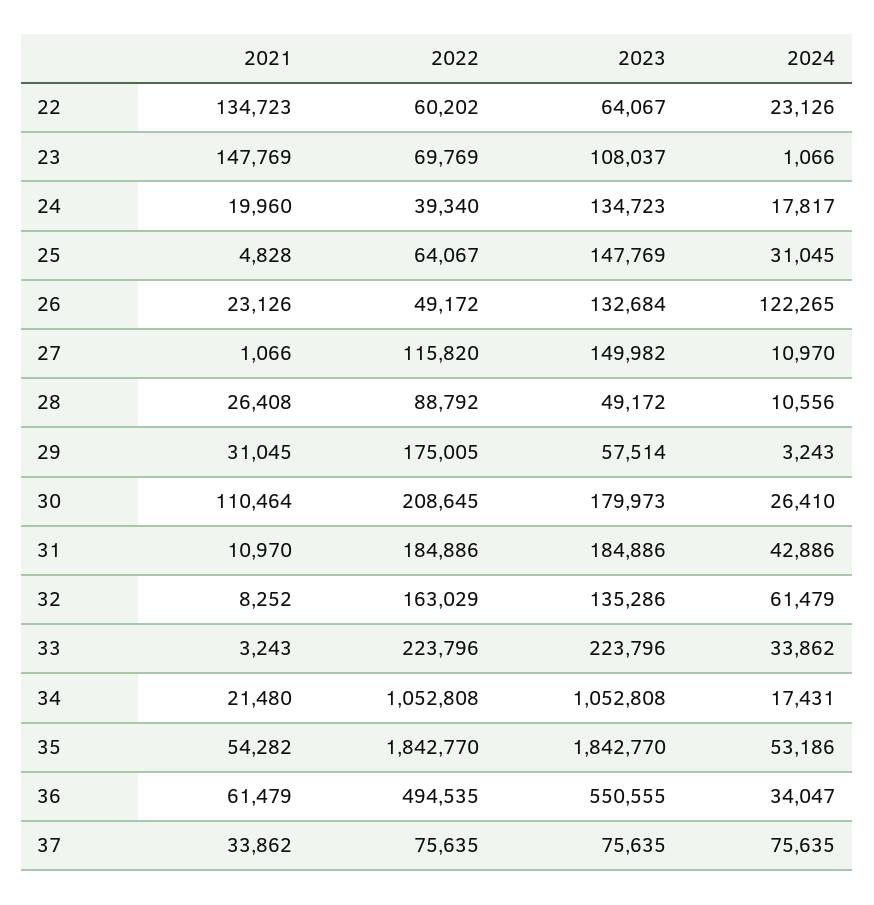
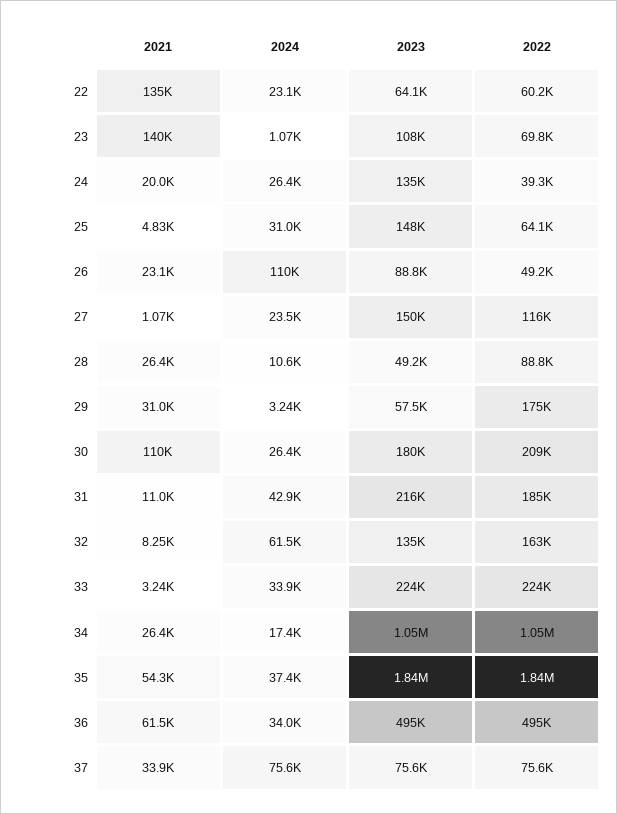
2021, 23: 147769 -> 140000
2024, 24: 17817 -> 26400
2023, 26: 132684 -> 88800
2024, 26: 122265 -> 110000
2024, 27: 10970 -> 23500
2023, 31: 184886 -> 216000
2021, 34: 21480 -> 26400
2024, 35: 53186 -> 37400
2023, 36: 550555 -> 495000

